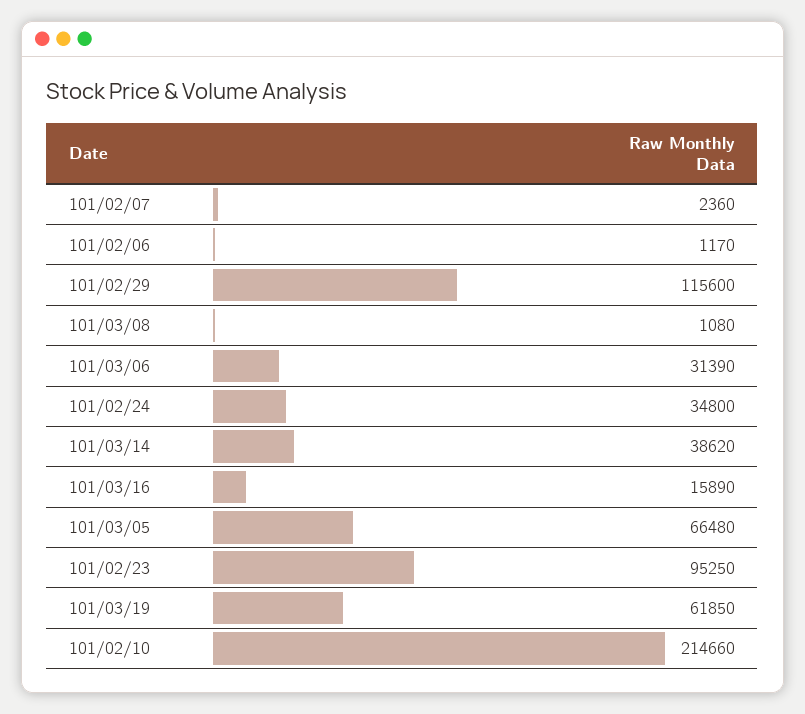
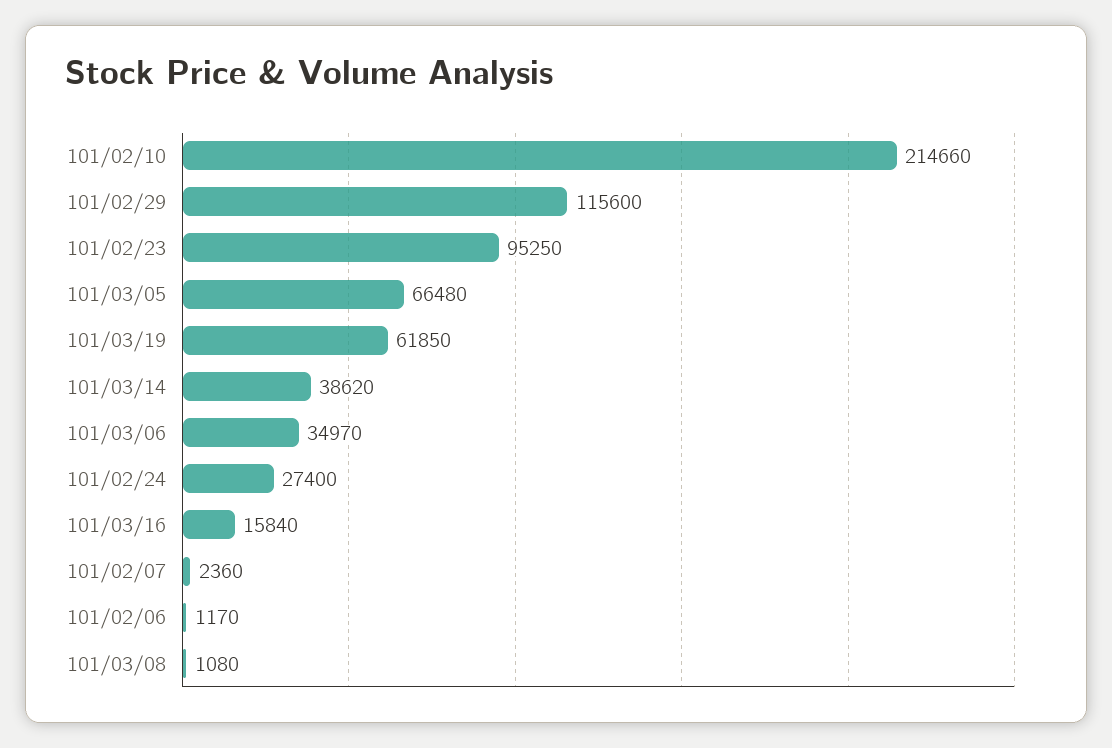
101/03/06: 31390 -> 34970
101/02/24: 34800 -> 27400
101/03/16: 15890 -> 15840

